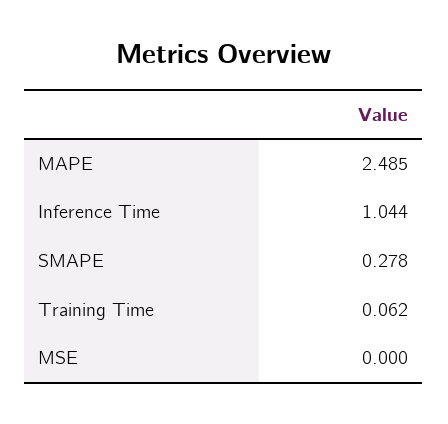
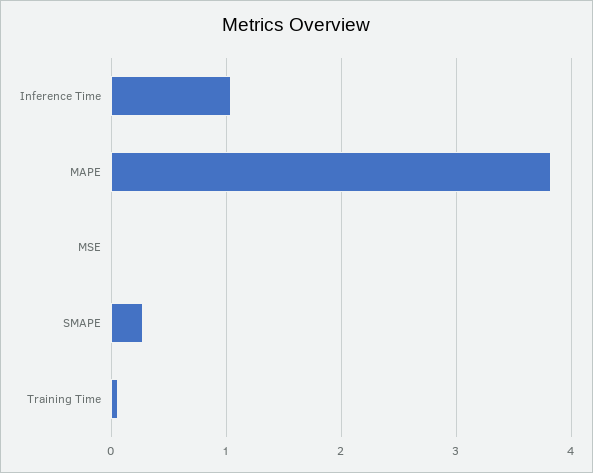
MAPE: 2.485 -> 3.8

